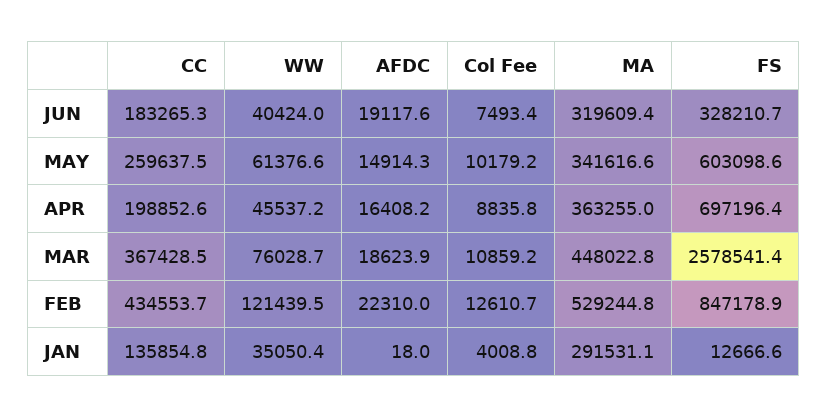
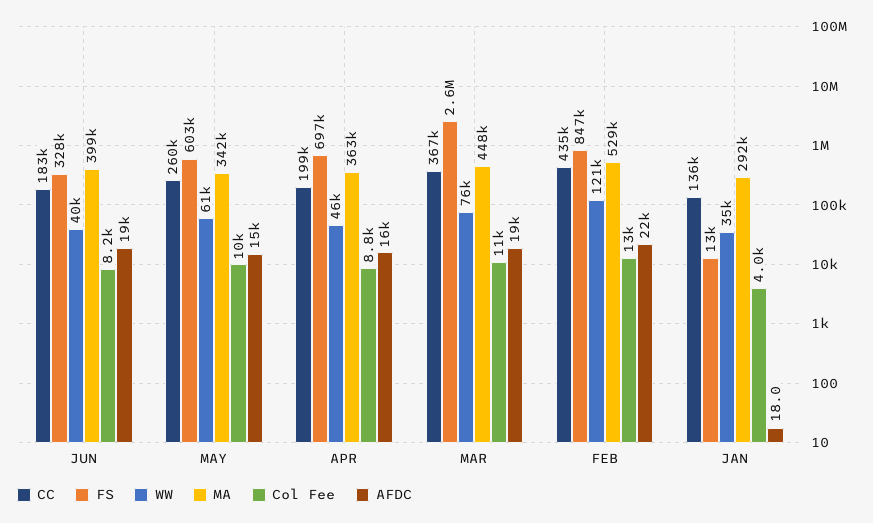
Col Fee, JUN: 7493.4 -> 8200
MA, JUN: 319609.4 -> 399000

